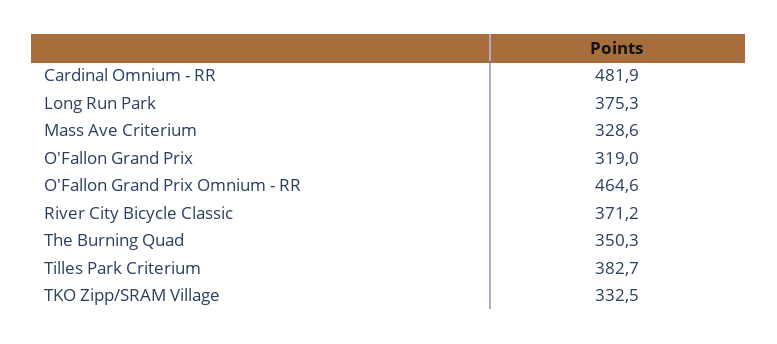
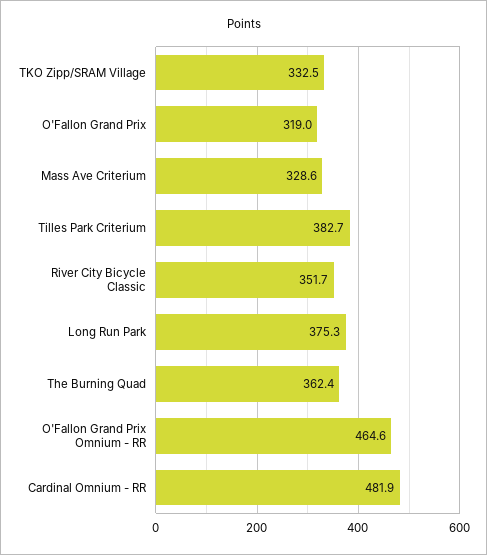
River City Bicycle Classic: 371.2 -> 351.7
The Burning Quad: 350.3 -> 362.4

